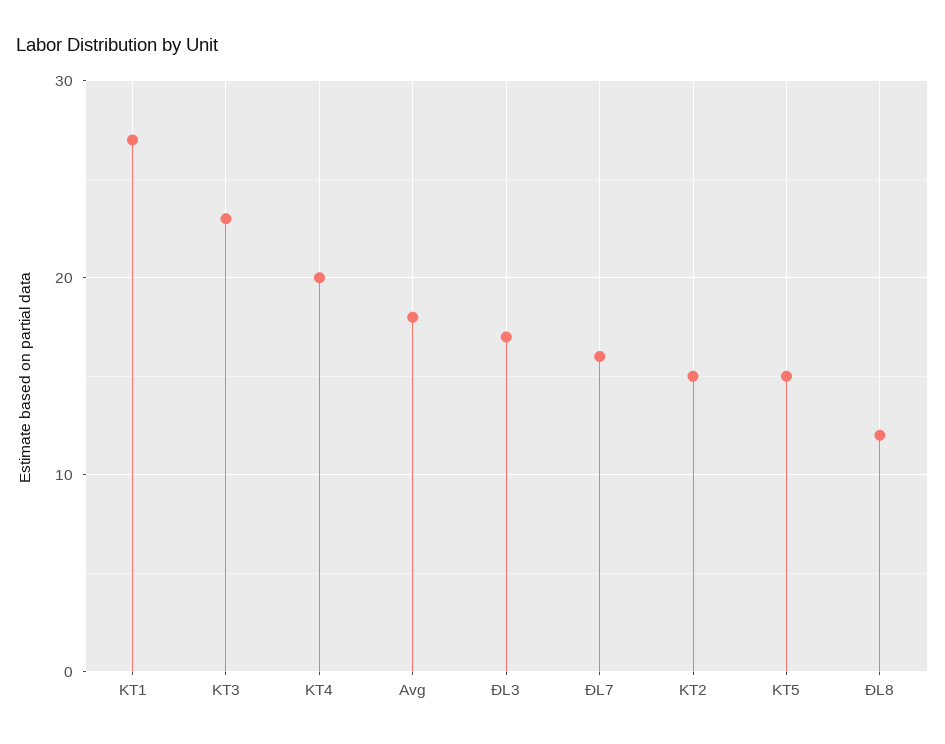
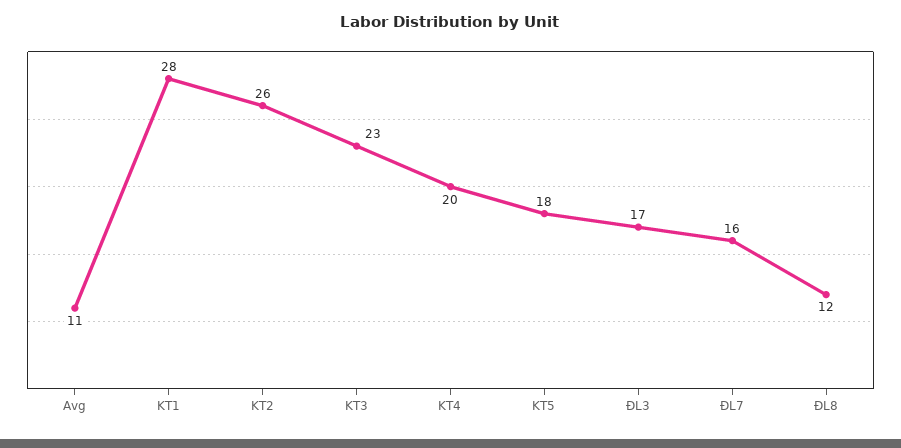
KT1: 27 -> 28
Avg: 18 -> 11
KT2: 15 -> 26
KT5: 15 -> 18

